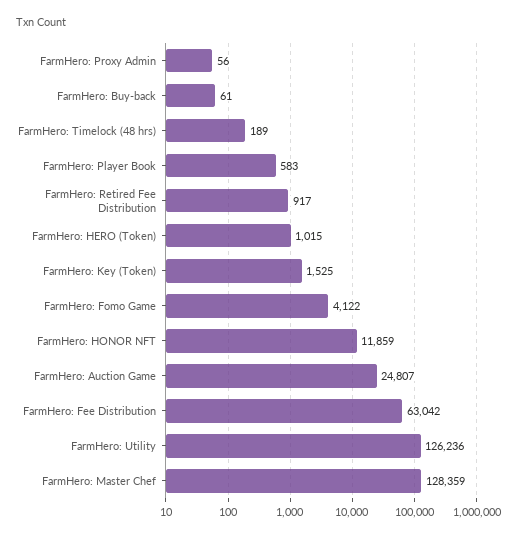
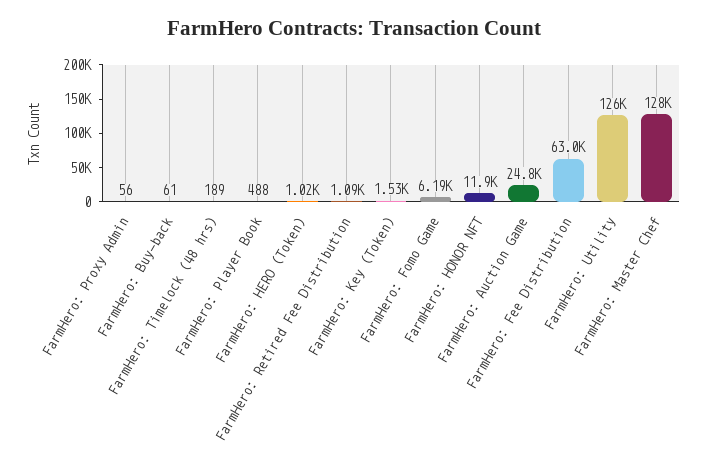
FarmHero: Player Book: 583 -> 488
FarmHero: Retired Fee Distribution: 917 -> 1090
FarmHero: Fomo Game: 4122 -> 6190

